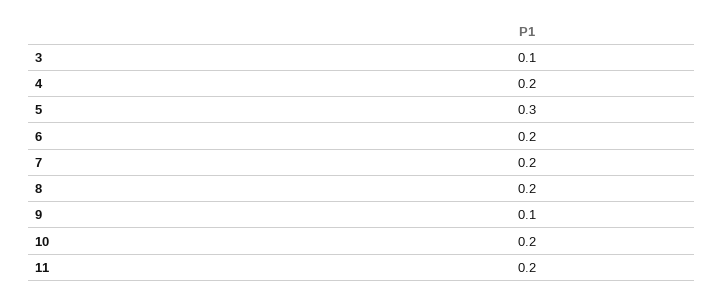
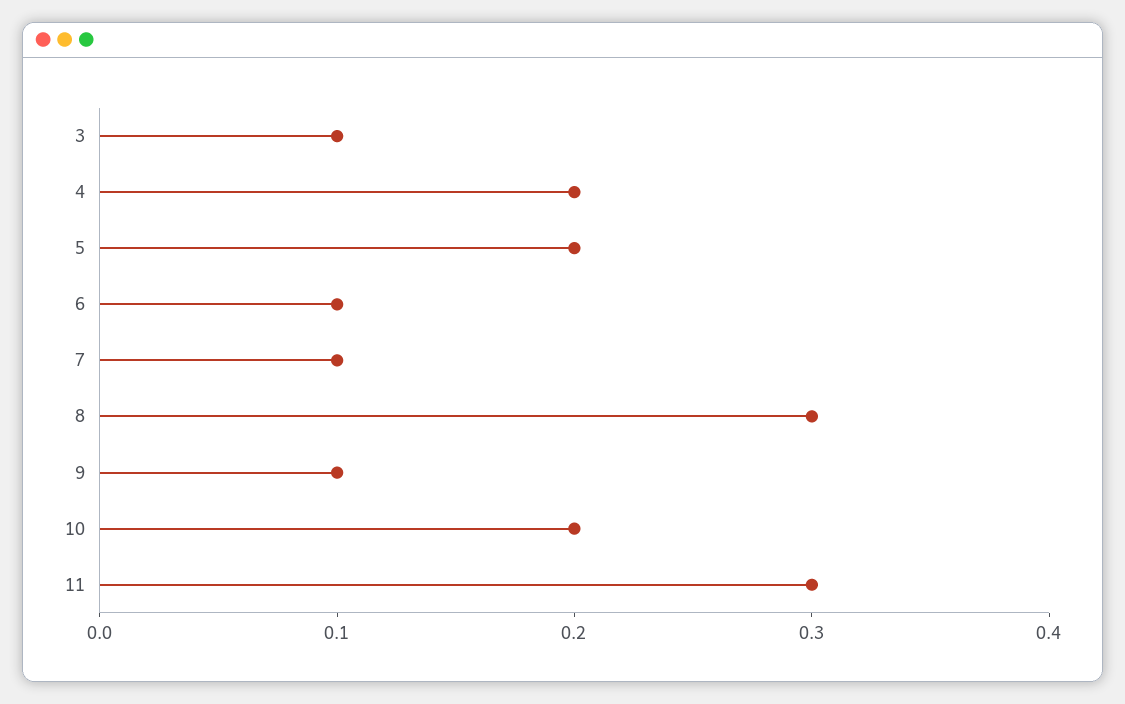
5: 0.3 -> 0.2
6: 0.2 -> 0.1
7: 0.2 -> 0.1
8: 0.2 -> 0.3
11: 0.2 -> 0.3

